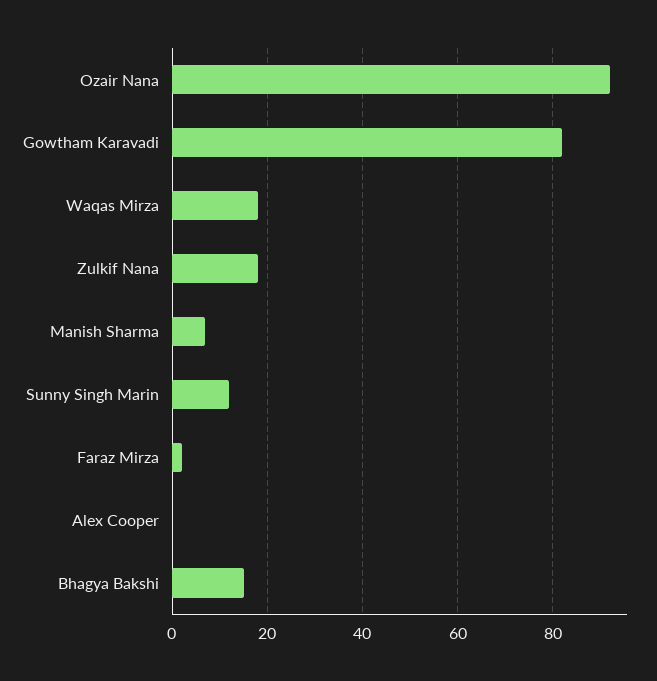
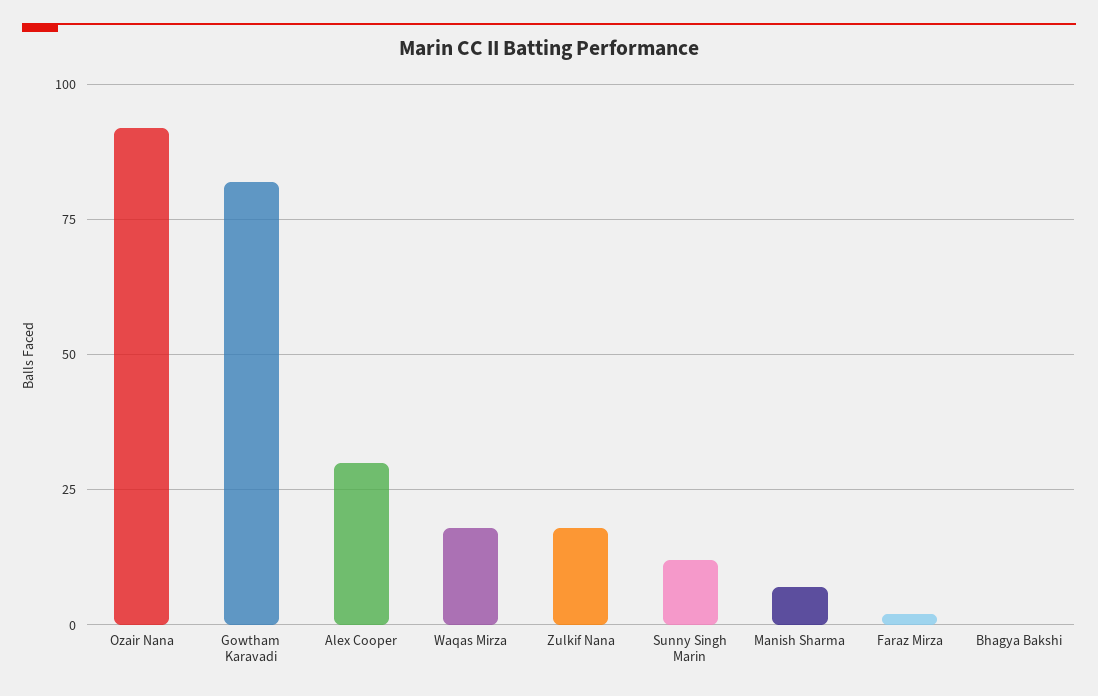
Alex Cooper: 0 -> 30
Bhagya Bakshi: 15 -> 0

